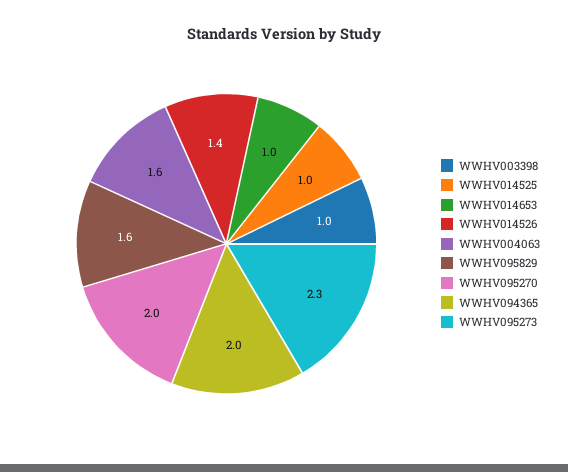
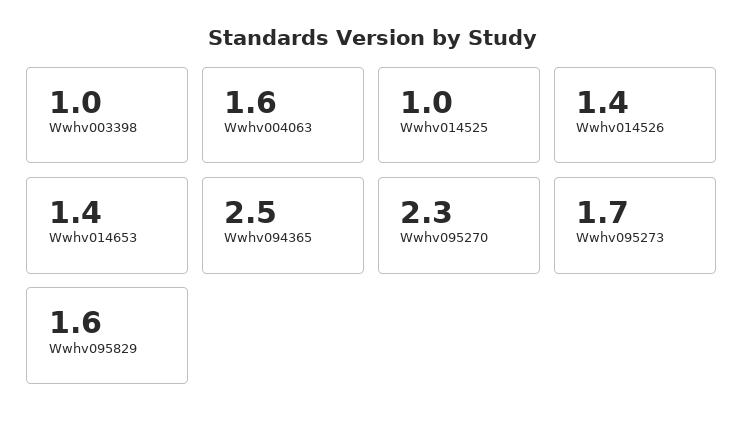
WWHV014653: 1 -> 1.4
WWHV095270: 2 -> 2.3
WWHV094365: 2 -> 2.5
WWHV095273: 2.3 -> 1.7

